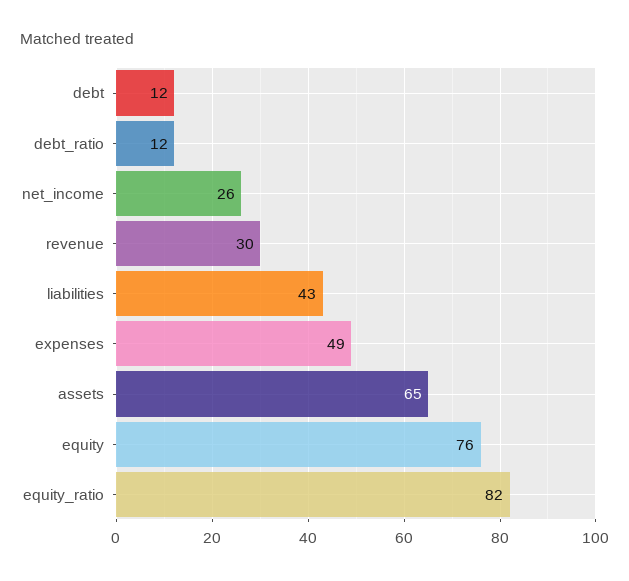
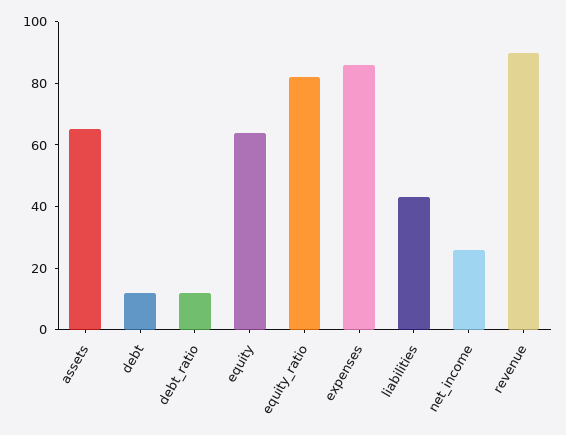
revenue: 30 -> 90
expenses: 49 -> 85
equity: 76 -> 65

